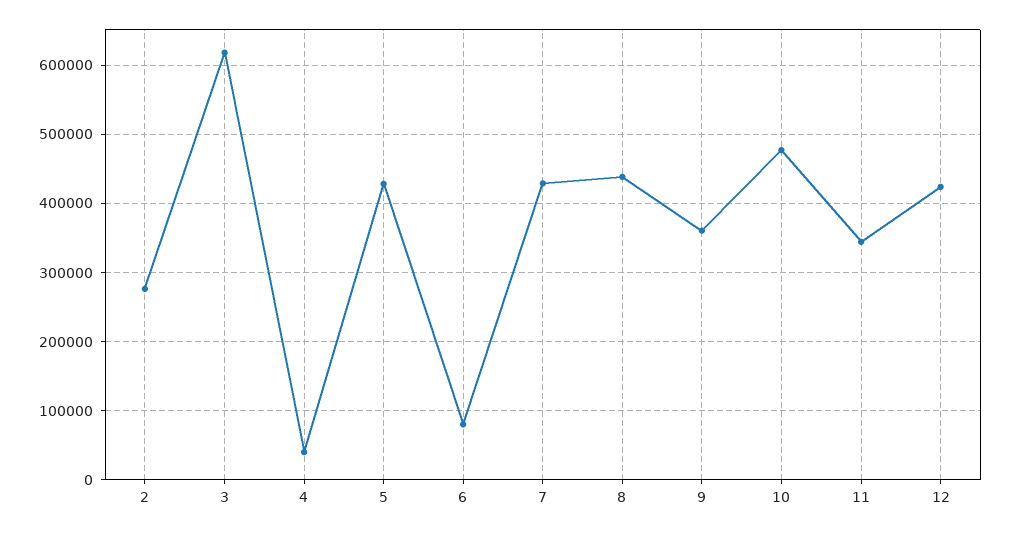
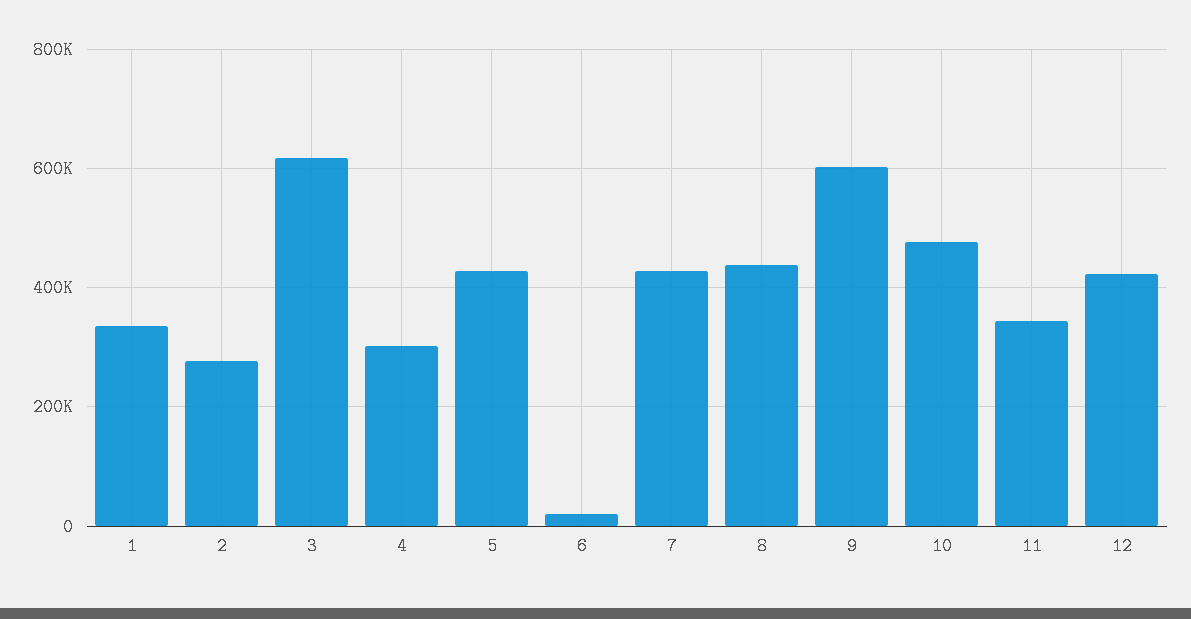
4: 40000 -> 300000
6: 80000 -> 20000
9: 360000 -> 600000
1: none -> 340000

